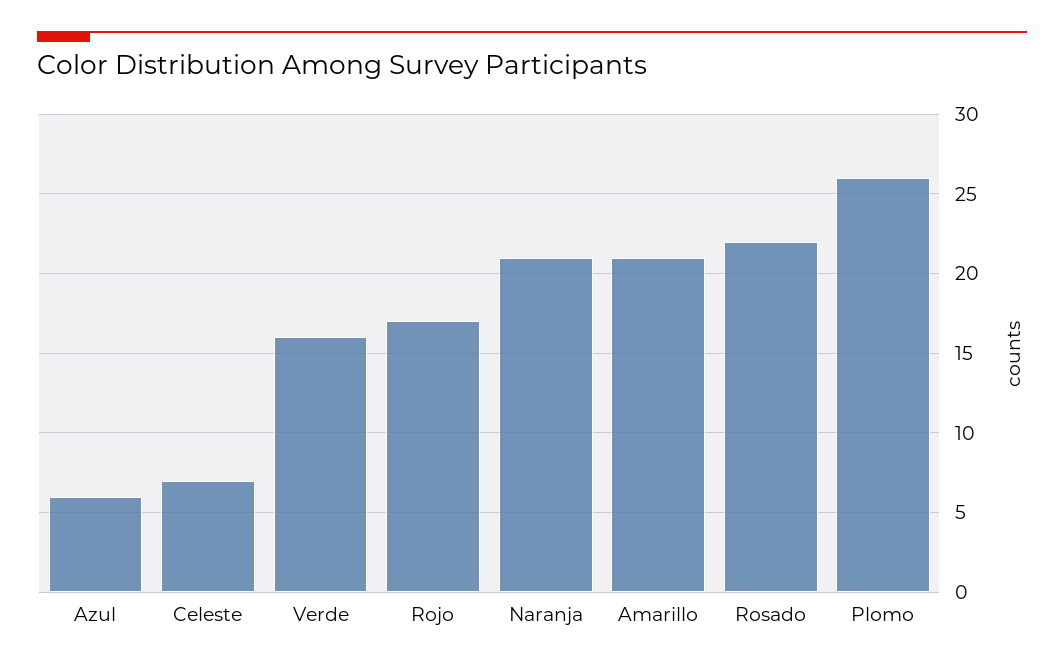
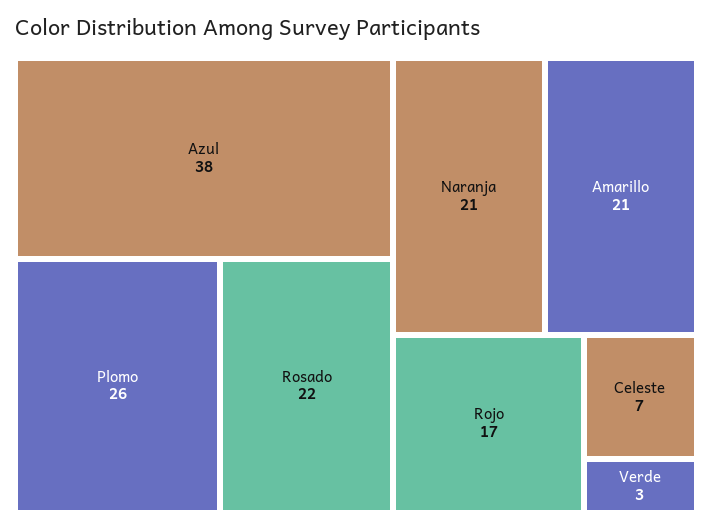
Azul: 6 -> 38
Verde: 16 -> 3

